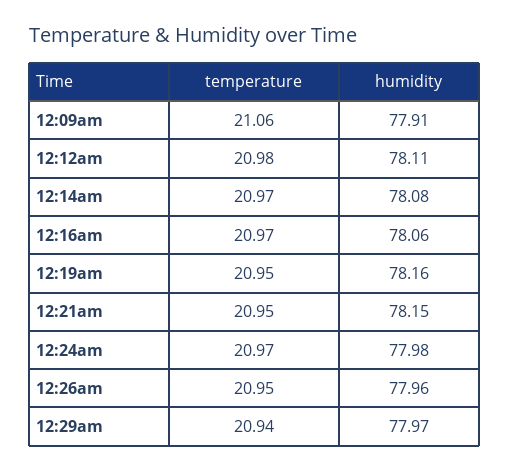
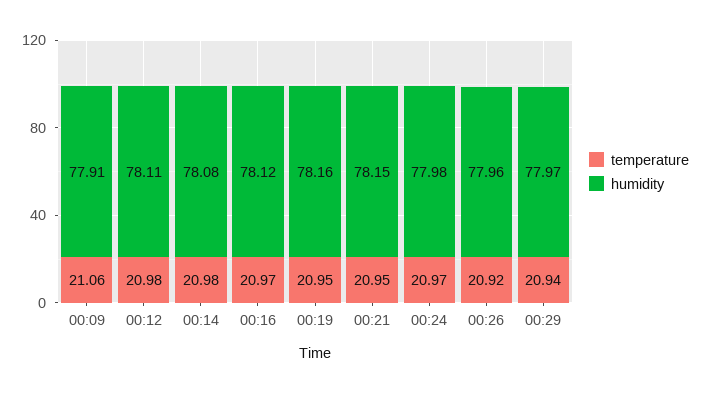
temperature, 12:14am: 20.97 -> 20.98
humidity, 12:16am: 78.06 -> 78.12
temperature, 12:26am: 20.95 -> 20.92

